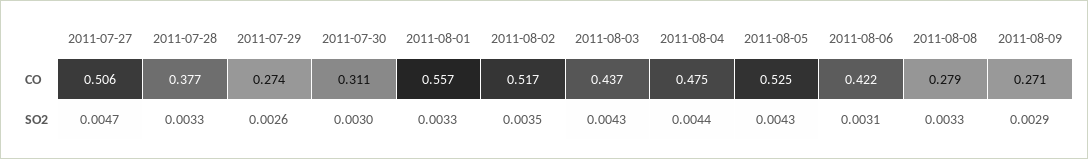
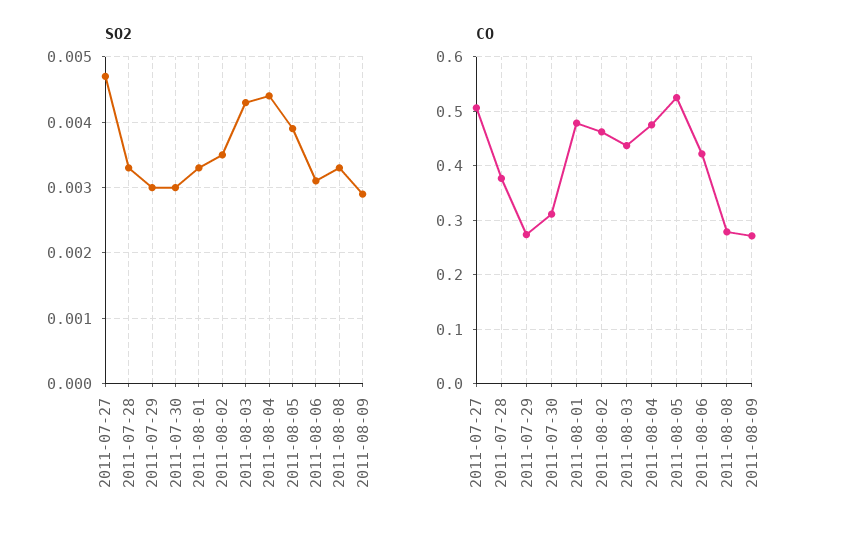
CO, 2011-08-01: 0.557 -> 0.48
CO, 2011-08-02: 0.517 -> 0.46
SO2, 2011-07-29: 0.0026 -> 0.003
SO2, 2011-08-05: 0.0043 -> 0.0039

